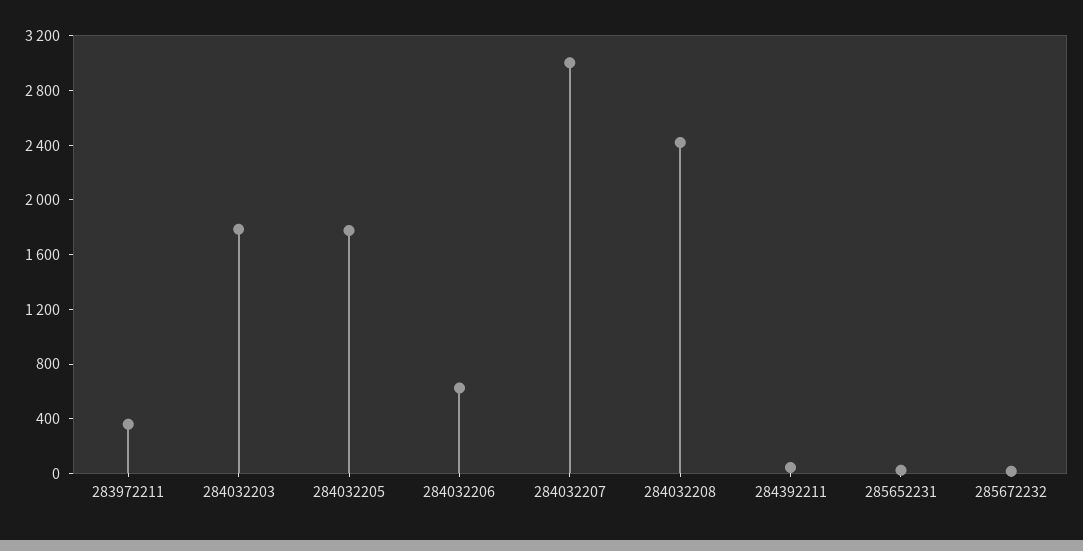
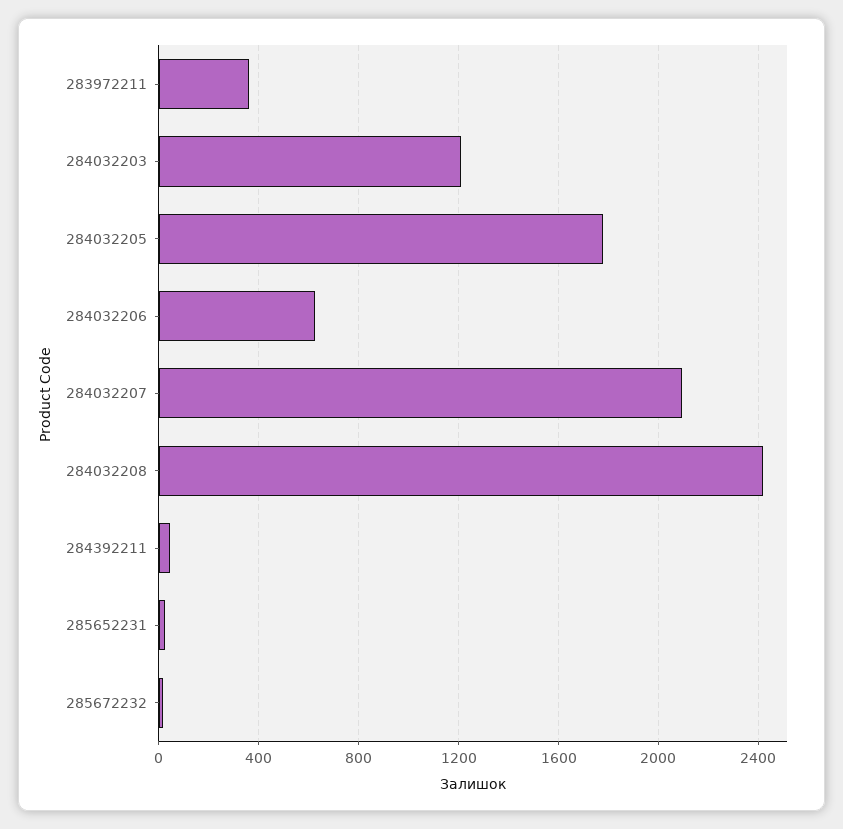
284032203: 1800 -> 1200
284032207: 3000 -> 2100

